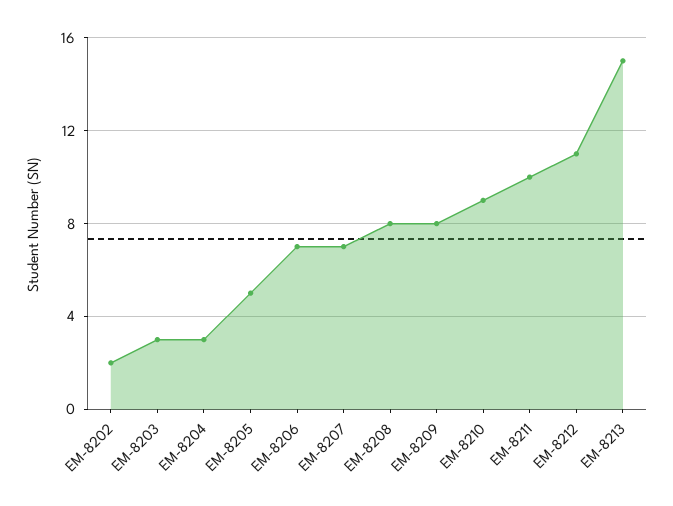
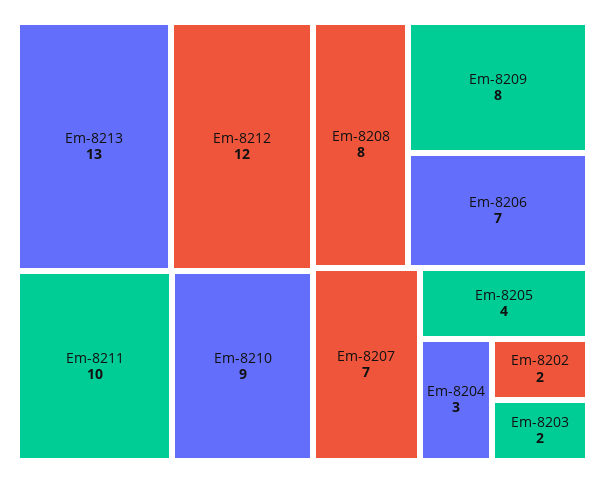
EM-8203: 3 -> 2
EM-8205: 5 -> 4
EM-8212: 11 -> 12
EM-8213: 15 -> 13

